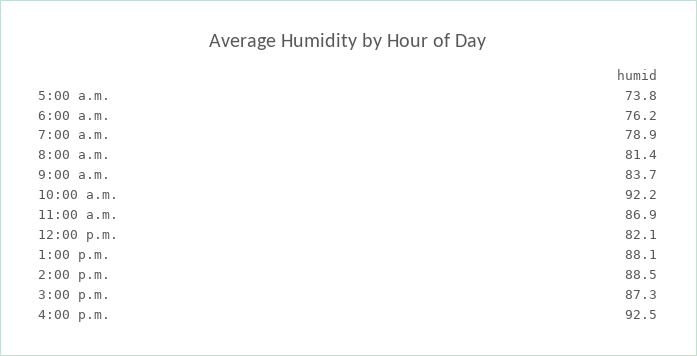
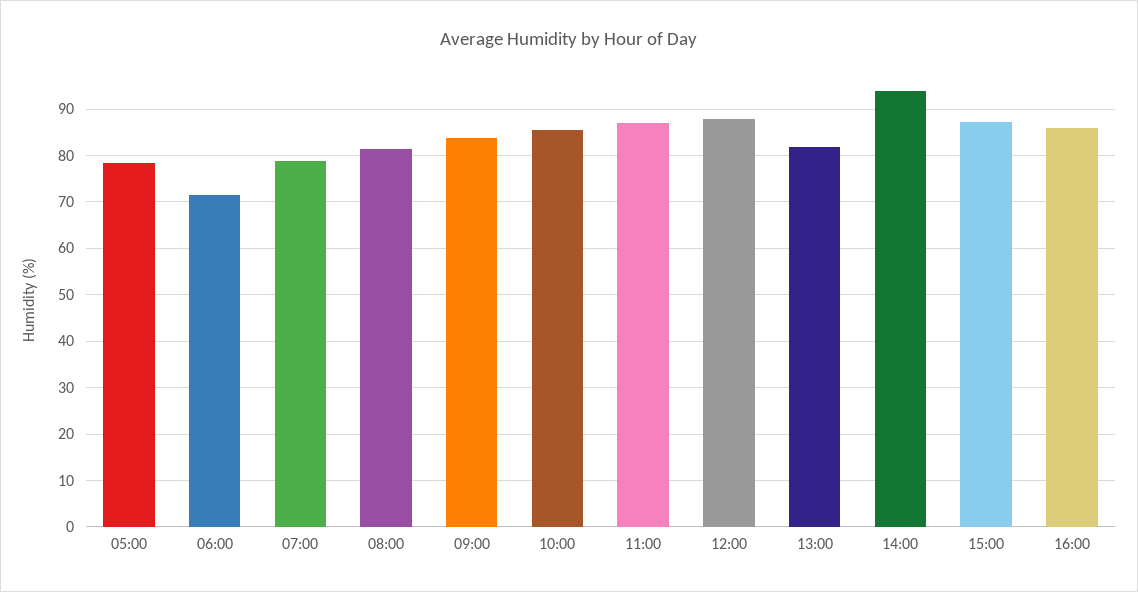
5:00 a.m.: 73.8 -> 78
6:00 a.m.: 76.2 -> 72
10:00 a.m.: 92.2 -> 86
12:00 p.m.: 82.1 -> 88
1:00 p.m.: 88.1 -> 82
2:00 p.m.: 88.5 -> 94
4:00 p.m.: 92.5 -> 86

